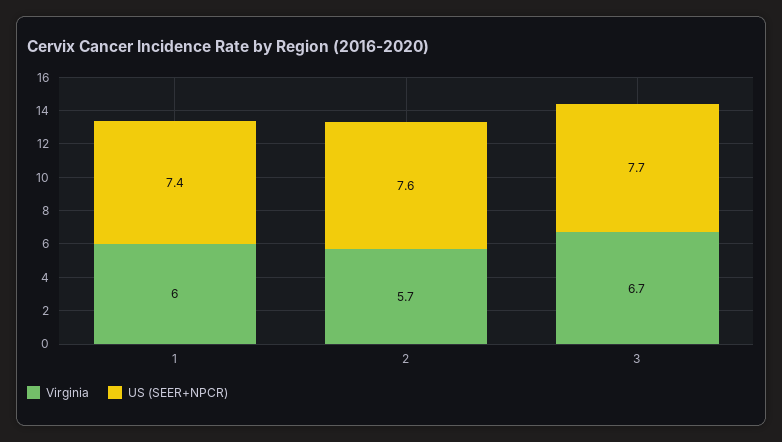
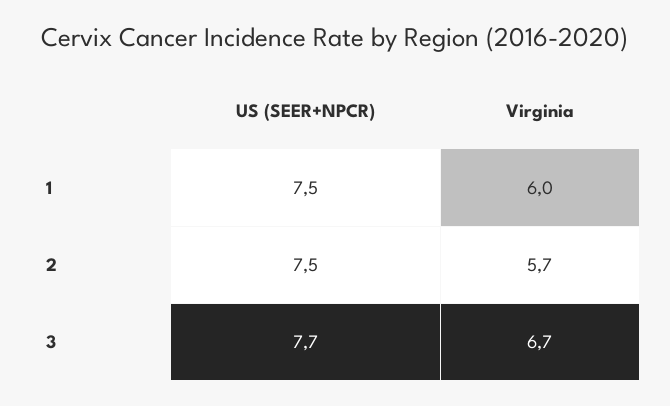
US (SEER+NPCR), 1: 7.4 -> 7.5
US (SEER+NPCR), 2: 7.6 -> 7.5

